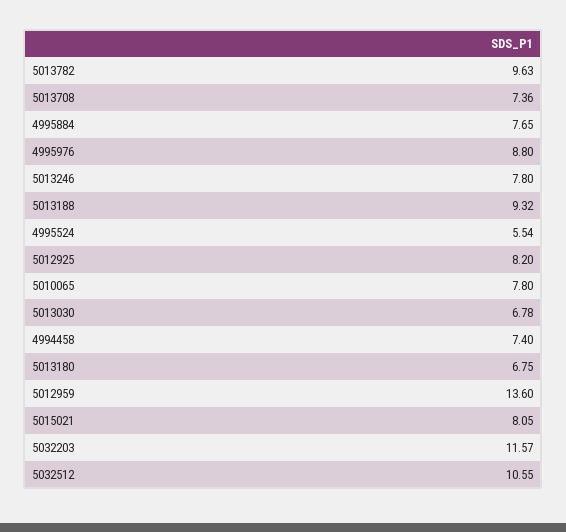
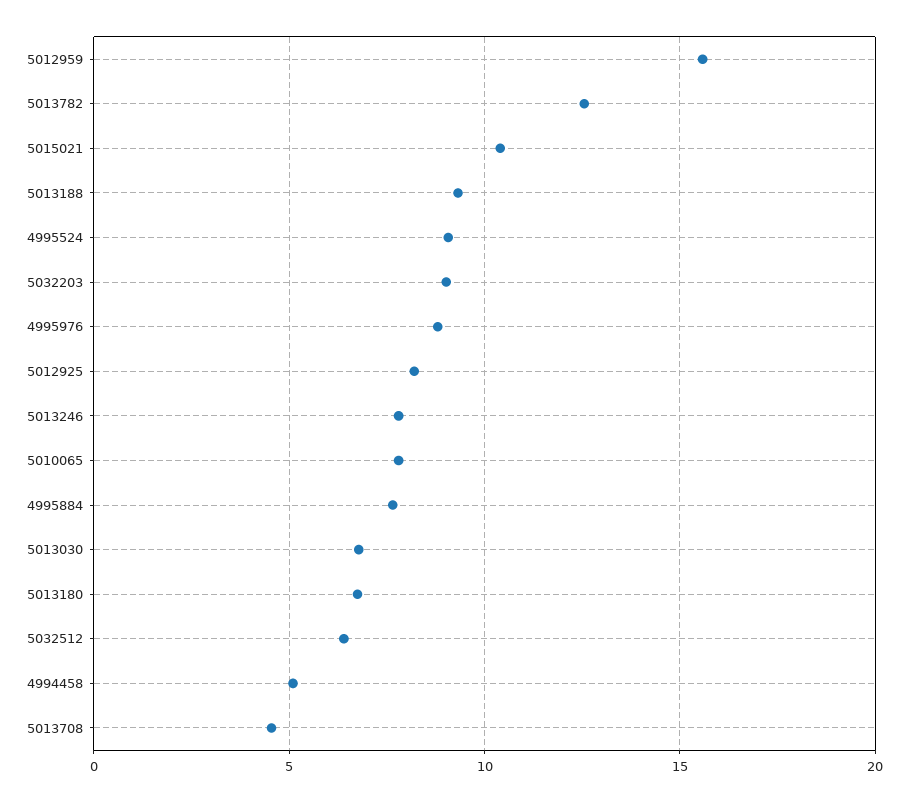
5013782: 9.63 -> 12.5
5013708: 7.36 -> 4.5
4995524: 5.54 -> 9
4994458: 7.4 -> 5
5012959: 13.6 -> 15.5
5015021: 8.05 -> 10.5
5032203: 11.57 -> 9
5032512: 10.55 -> 6.5

